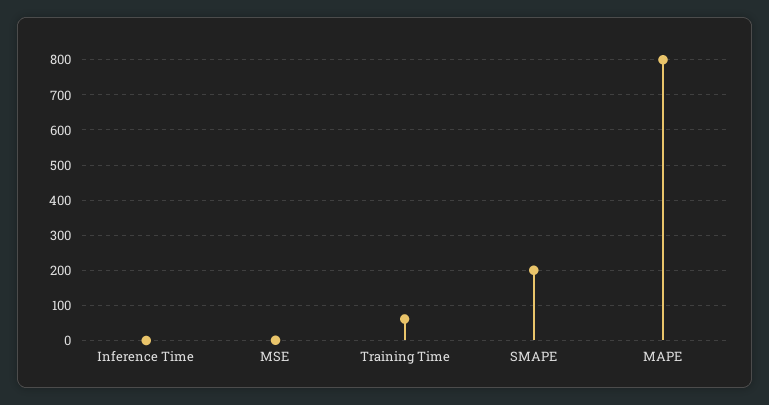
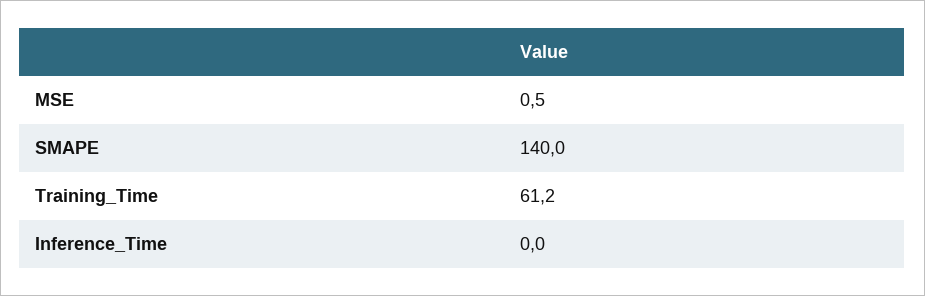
SMAPE: 200 -> 140
MAPE: 800 -> none

